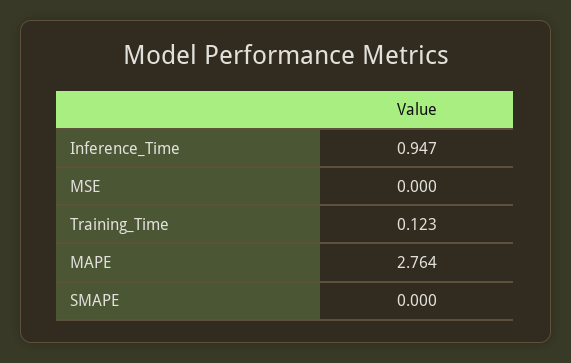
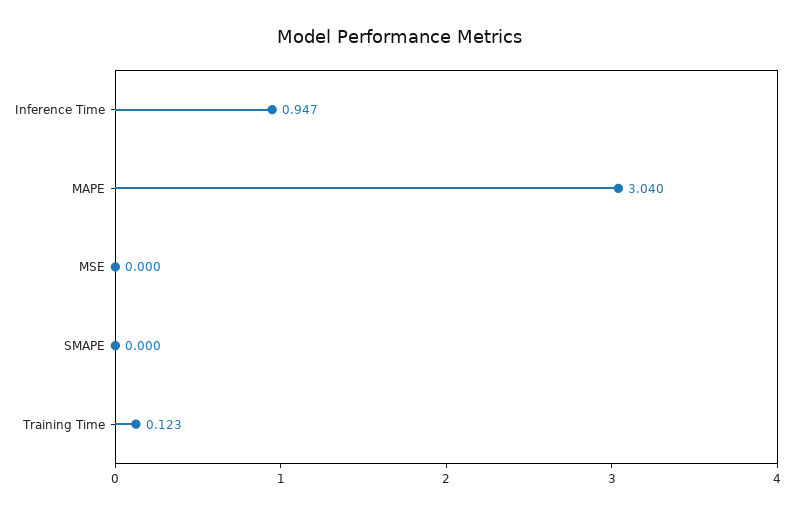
MAPE: 2.764 -> 3.04

